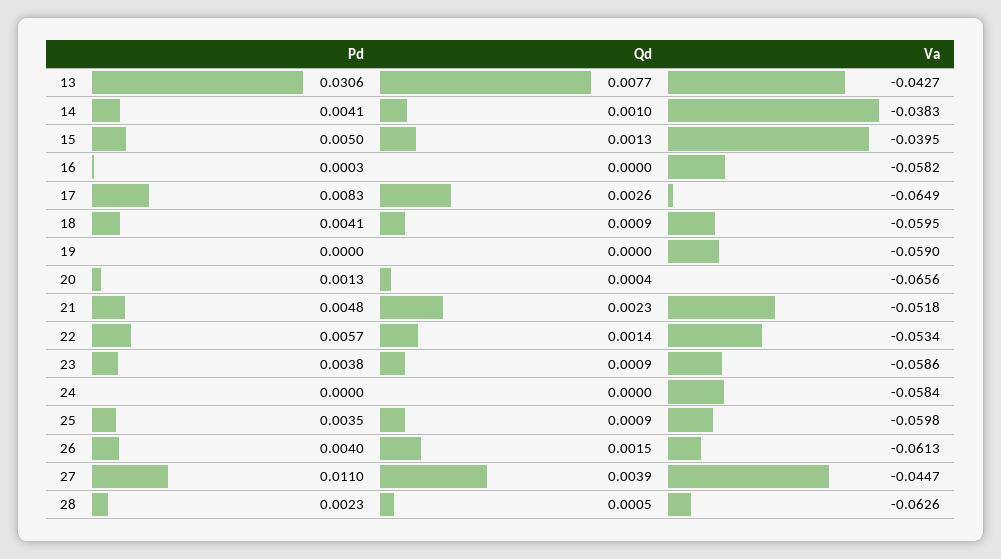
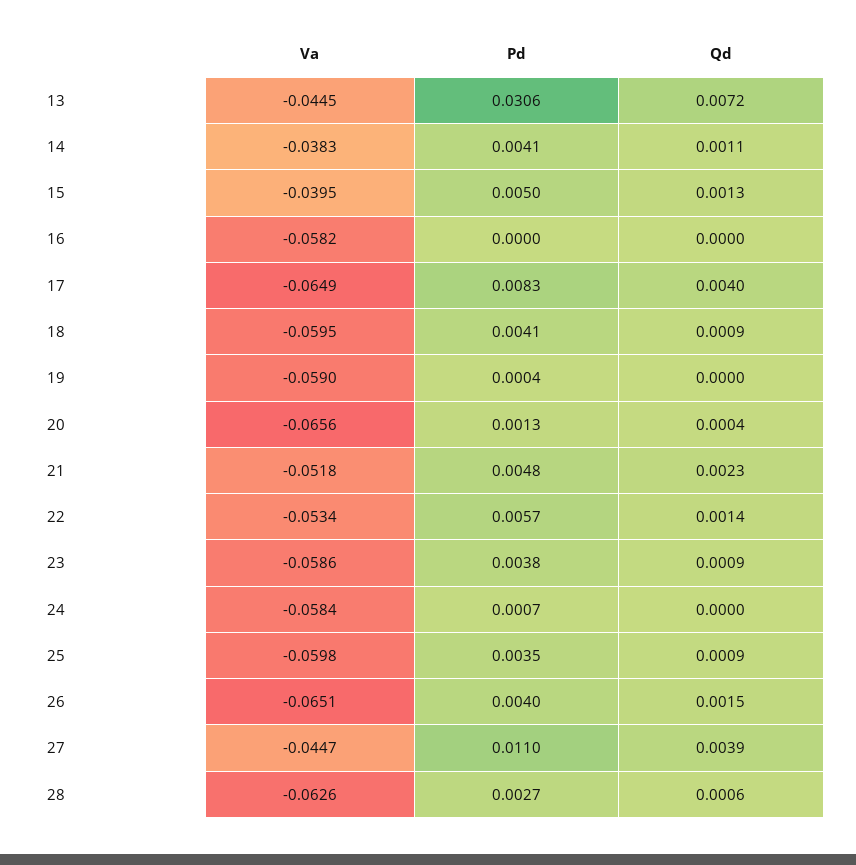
Qd, 13: 0.0077 -> 0.0072
Va, 13: -0.0427 -> -0.0445
Qd, 14: 0.001 -> 0.0011
Pd, 16: 0.0003 -> 0
Qd, 17: 0.0026 -> 0.004
Pd, 19: 0 -> 0.0004
Pd, 24: 0 -> 0.0007
Va, 26: -0.0613 -> -0.0651
Pd, 28: 0.0023 -> 0.0027
Qd, 28: 0.0005 -> 0.0006

